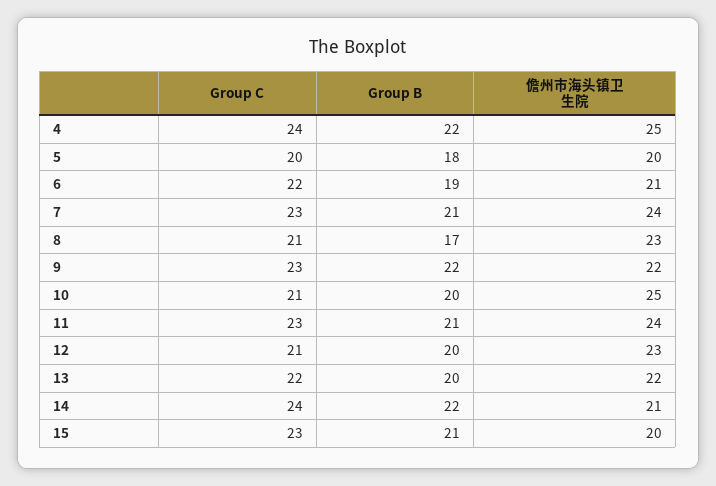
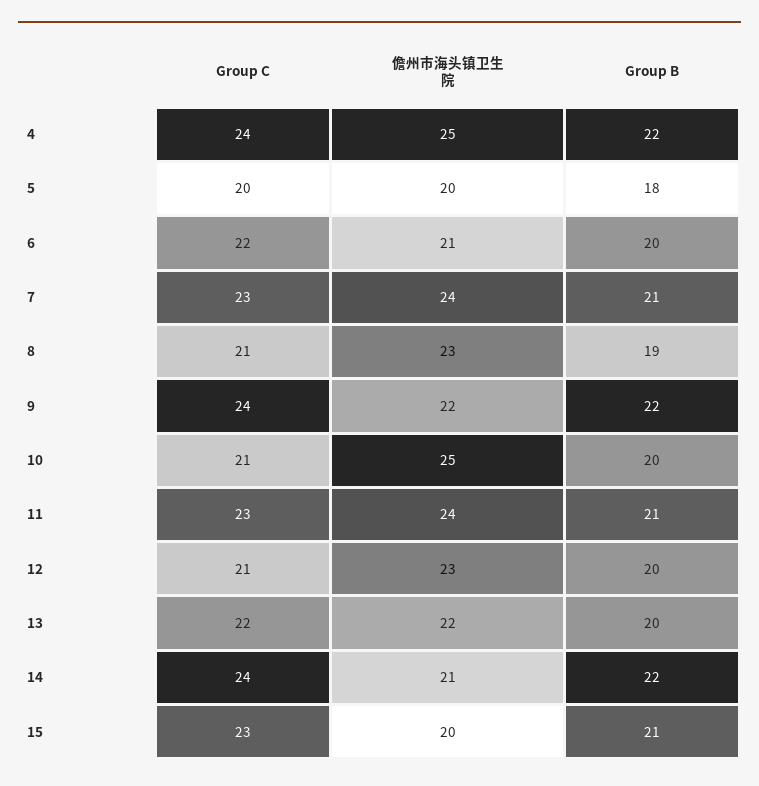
Group B, 6: 19 -> 20
Group B, 8: 17 -> 19
Group C, 9: 23 -> 24

